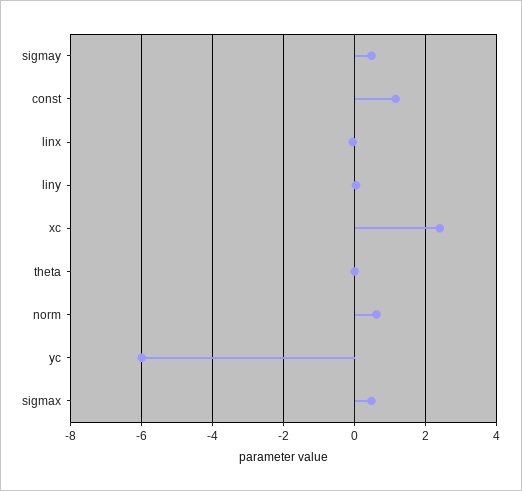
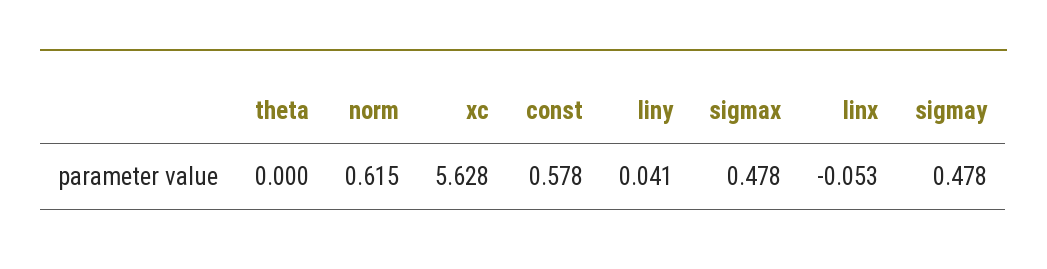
const: 1.2 -> 0.578
xc: 2.4 -> 5.628
yc: -6 -> none

